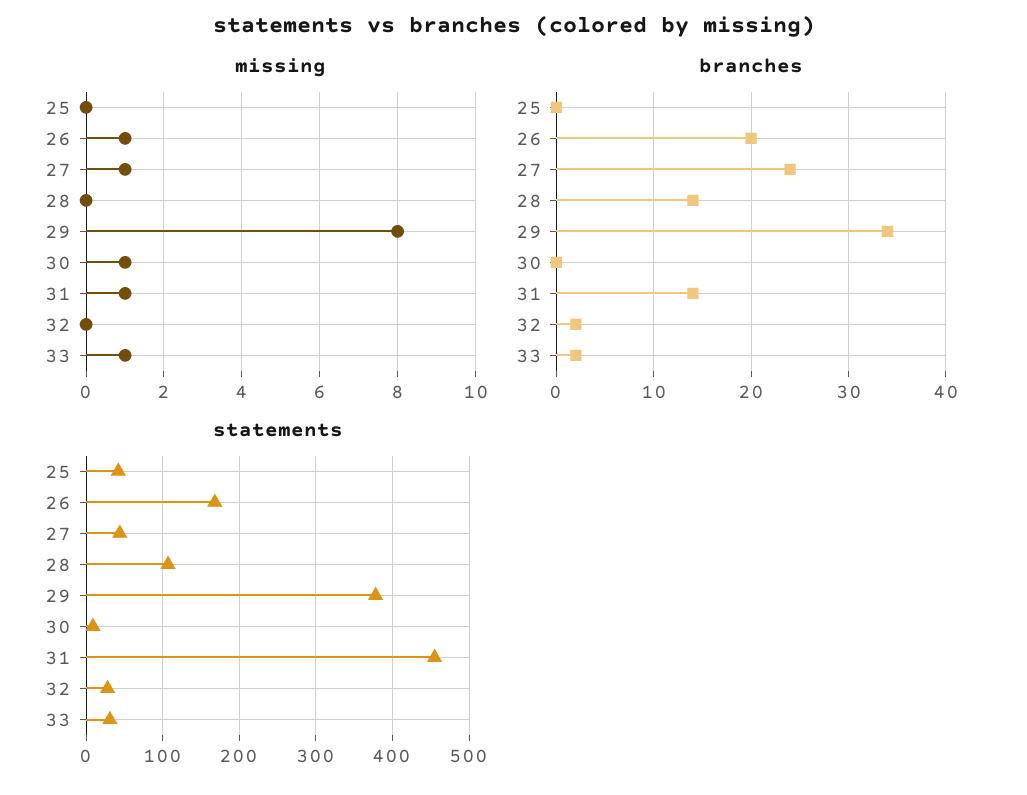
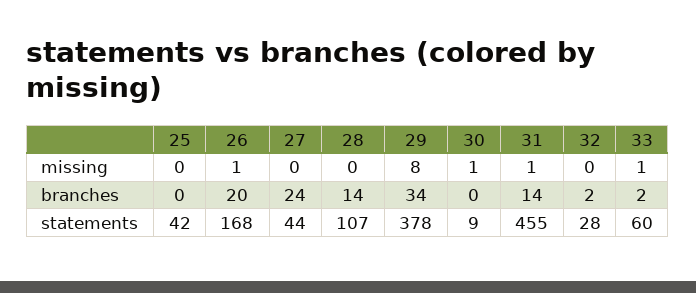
missing, 27: 1 -> 0
statements, 33: 30 -> 60

